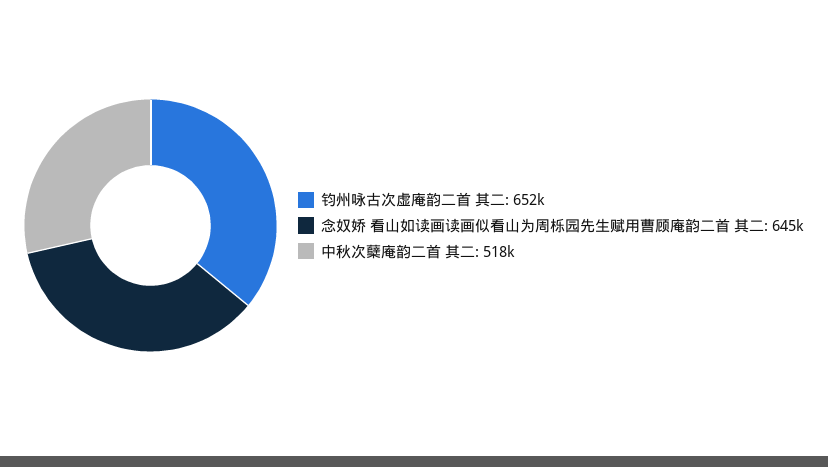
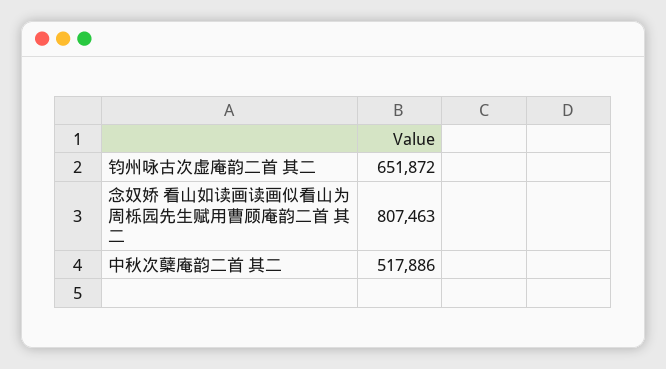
念奴娇 看山如读画读画似看山为周栎园先生赋用曹顾庵韵二首 其二: 645000 -> 807463

